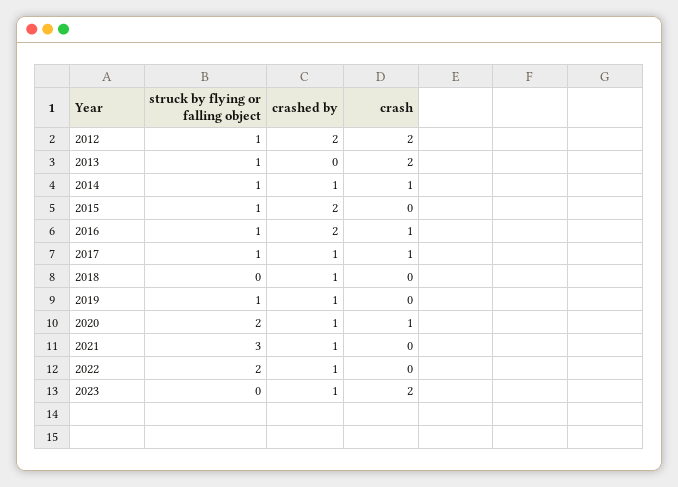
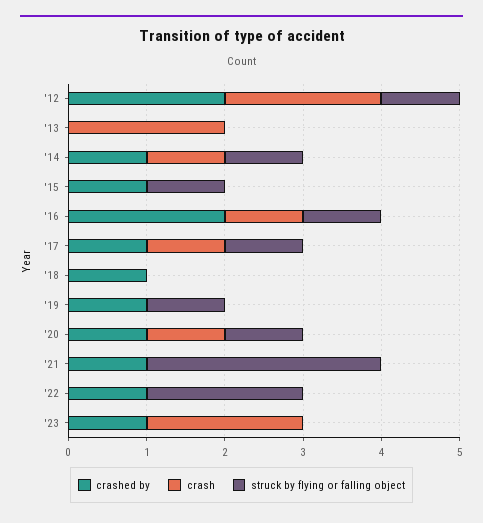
struck by flying or falling object, 2013: 1 -> 0
crashed by, 2015: 2 -> 1
struck by flying or falling object, 2020: 2 -> 1

